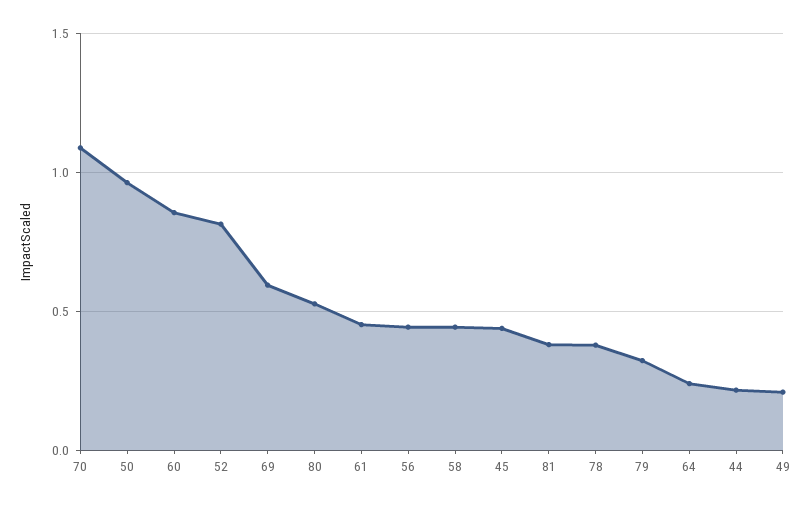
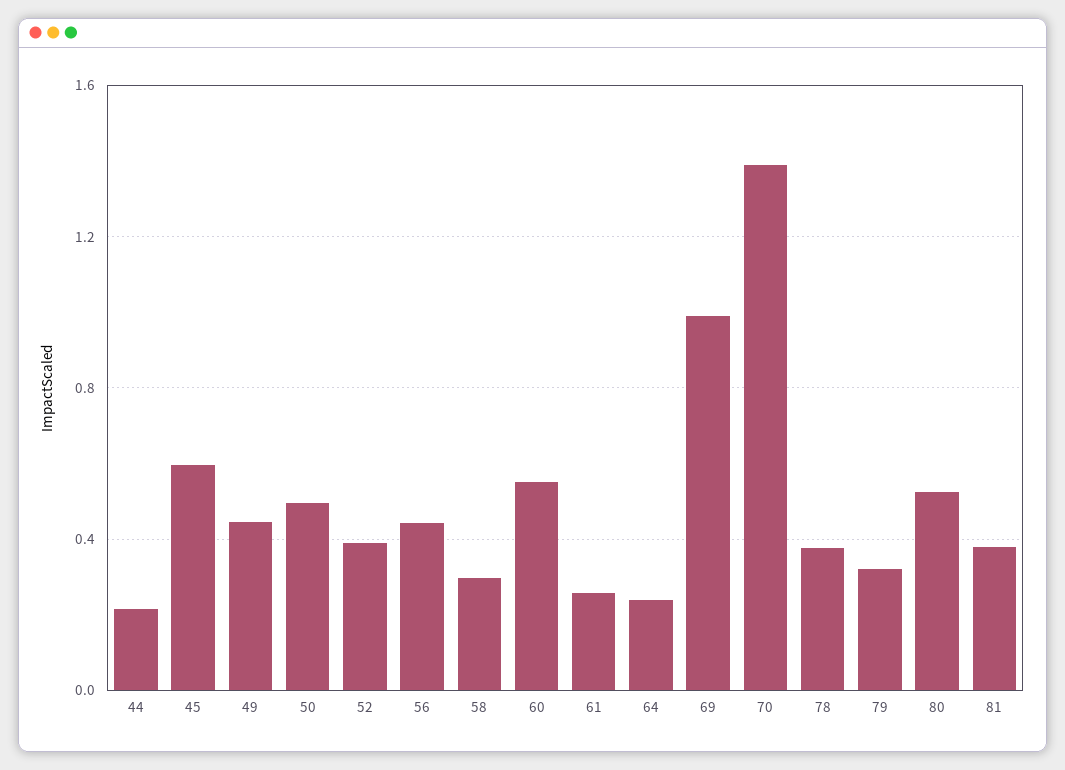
70: 1.1 -> 1.4
50: 0.95 -> 0.5
60: 0.85 -> 0.55
52: 0.8 -> 0.4
69: 0.6 -> 1
61: 0.45 -> 0.25
58: 0.45 -> 0.3
45: 0.45 -> 0.6
49: 0.2 -> 0.45

